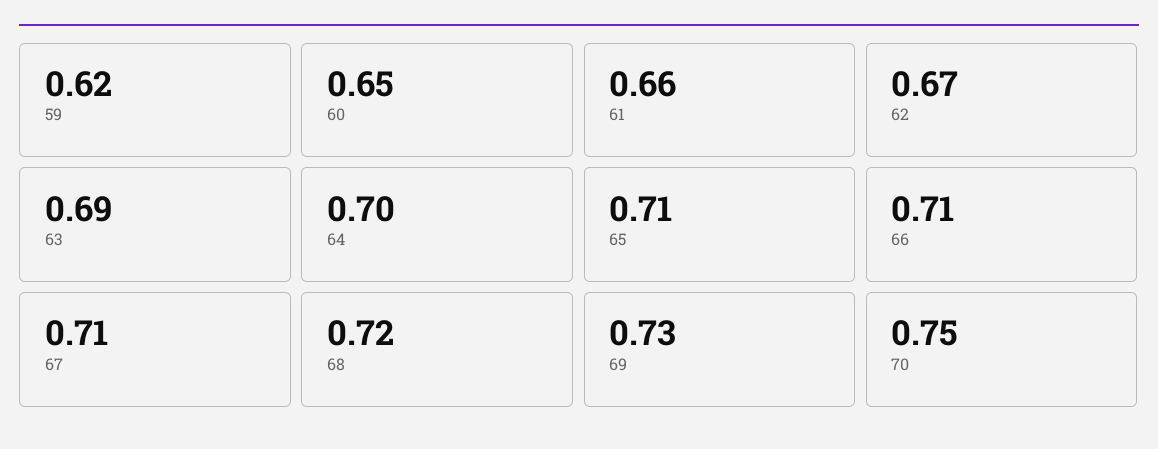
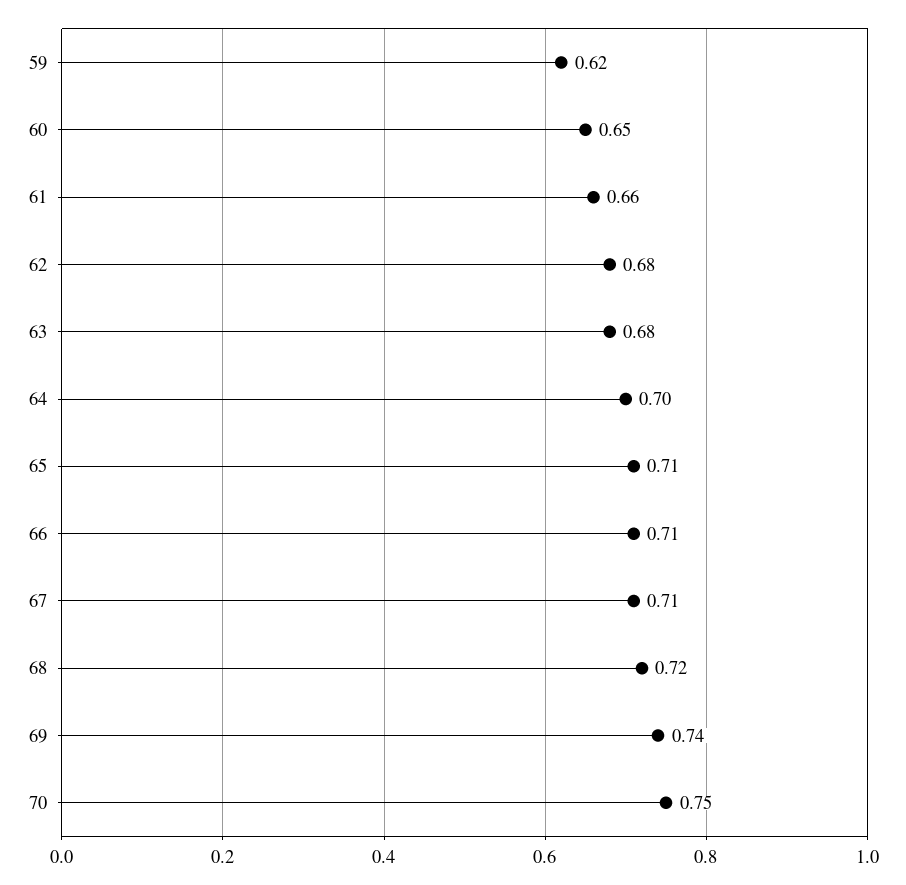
62: 0.67 -> 0.68
63: 0.69 -> 0.68
69: 0.73 -> 0.74

